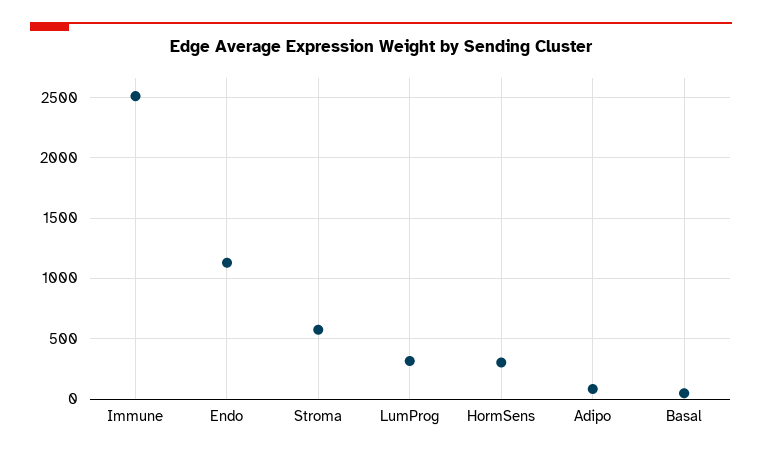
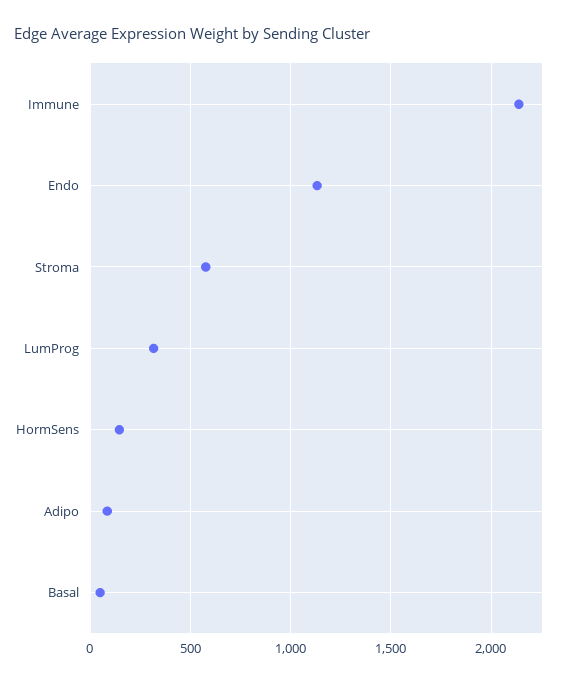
Immune: 2500 -> 2150
HormSens: 300 -> 150

